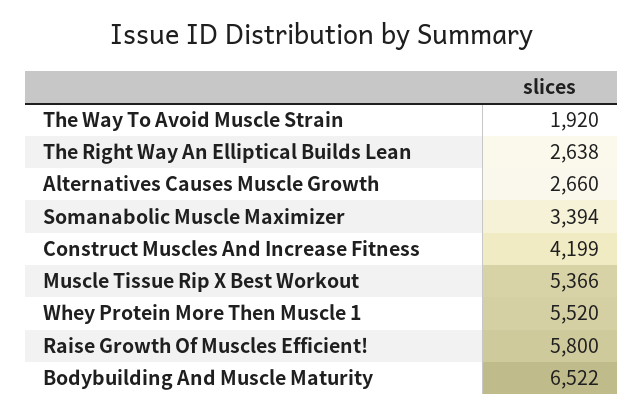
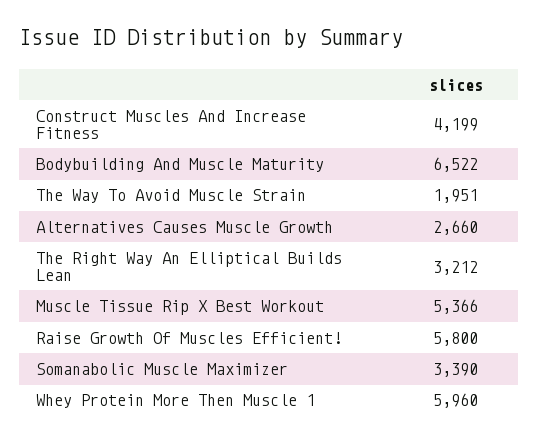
The Way To Avoid Muscle Strain: 1920 -> 1951
The Right Way An Elliptical Builds Lean: 2638 -> 3212
Somanabolic Muscle Maximizer: 3394 -> 3390
Whey Protein More Then Muscle 1: 5520 -> 5960

